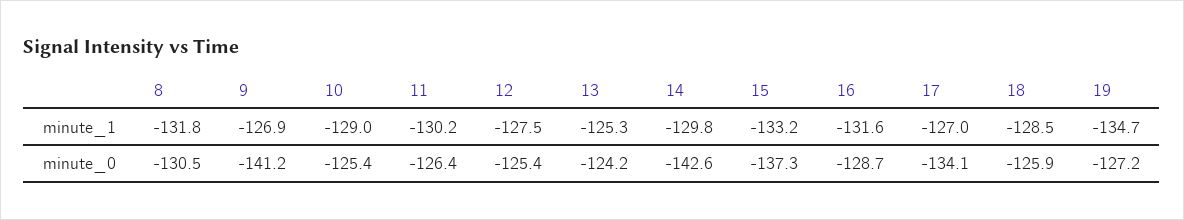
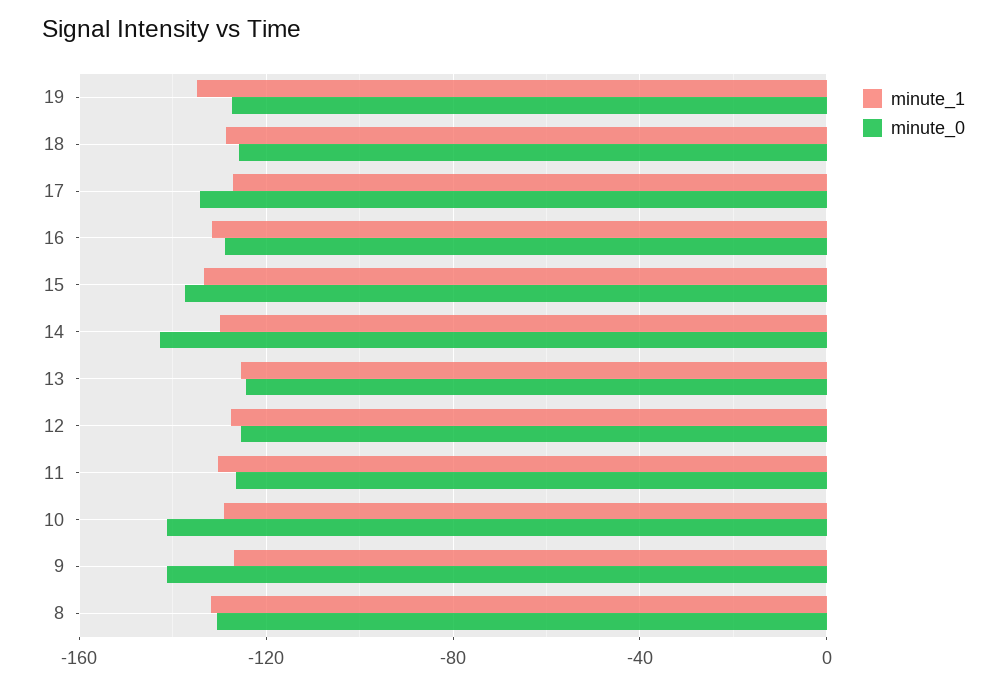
minute_0, 10: -125.4 -> -140

